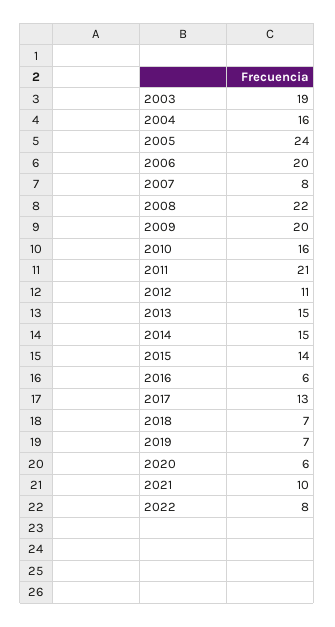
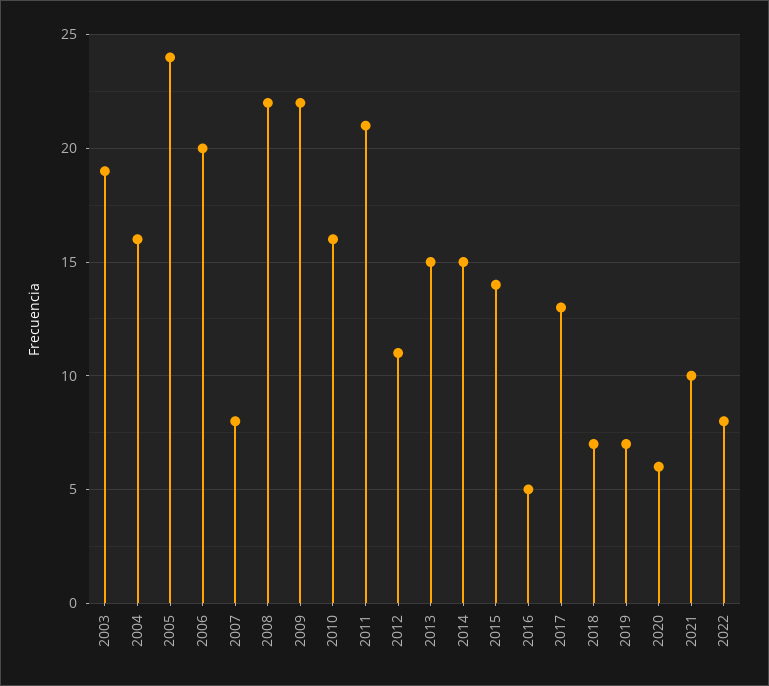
2009: 20 -> 22
2016: 6 -> 5

